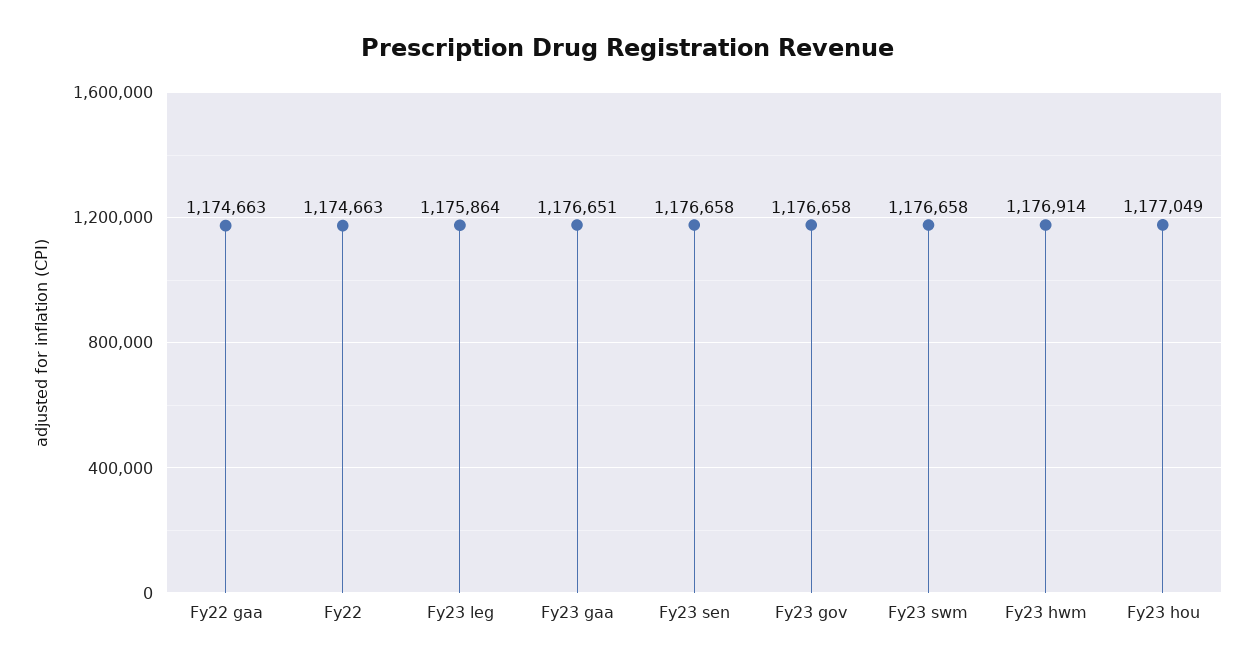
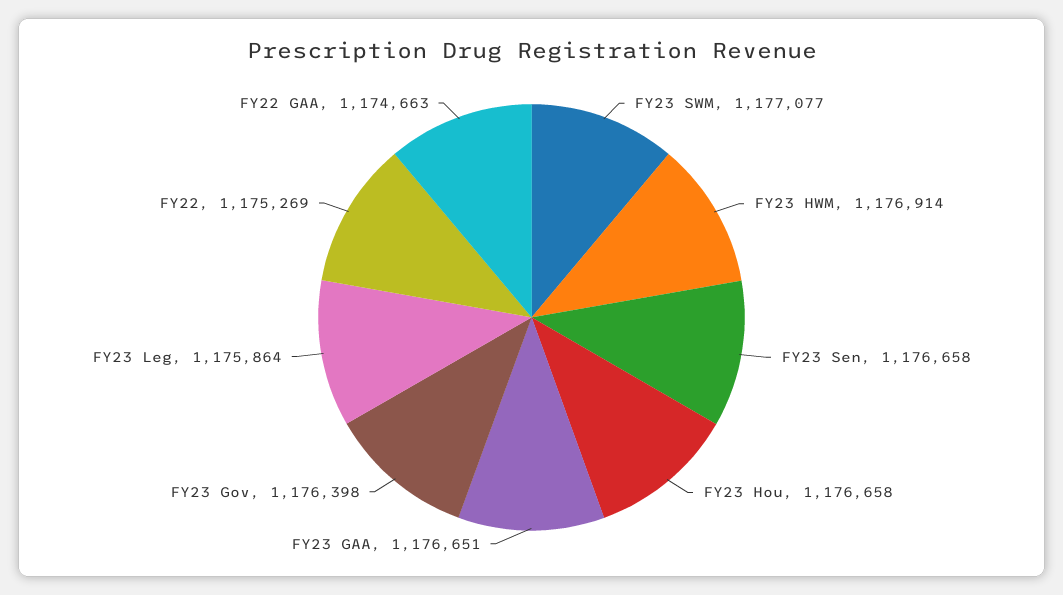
Fy22: 1174663 -> 1175269
Fy23 gov: 1176658 -> 1176398
Fy23 swm: 1176658 -> 1177077
Fy23 hou: 1177049 -> 1176658

